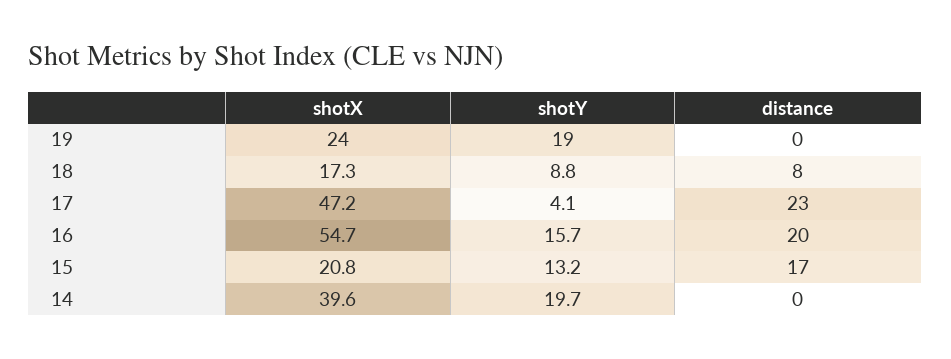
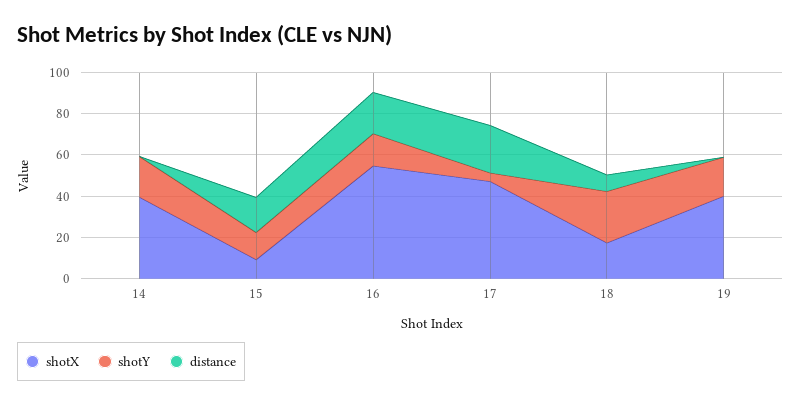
shotX, 19: 24 -> 40
shotY, 18: 8.8 -> 25
shotX, 15: 20.8 -> 10

